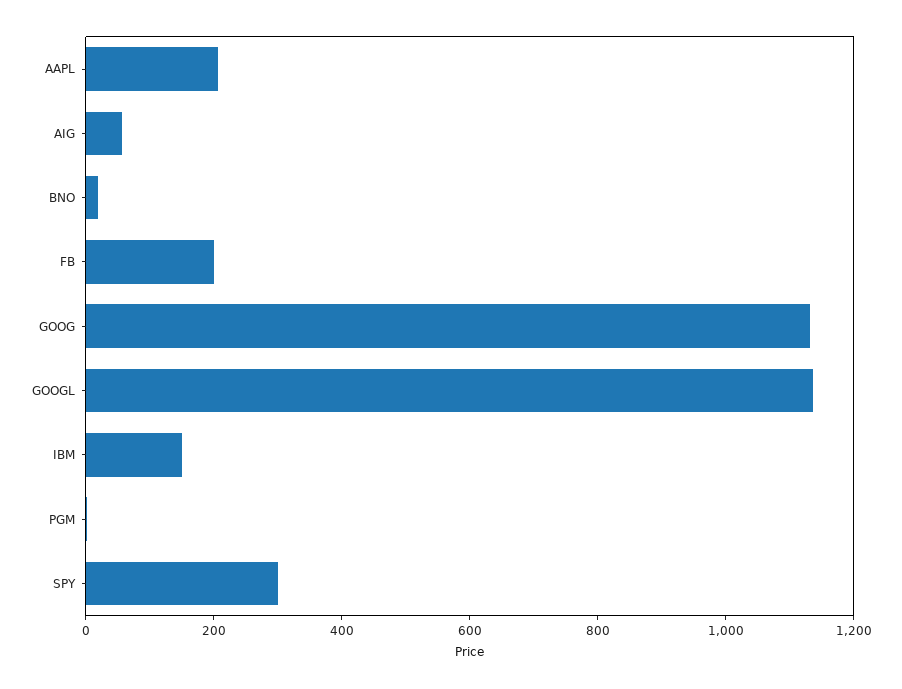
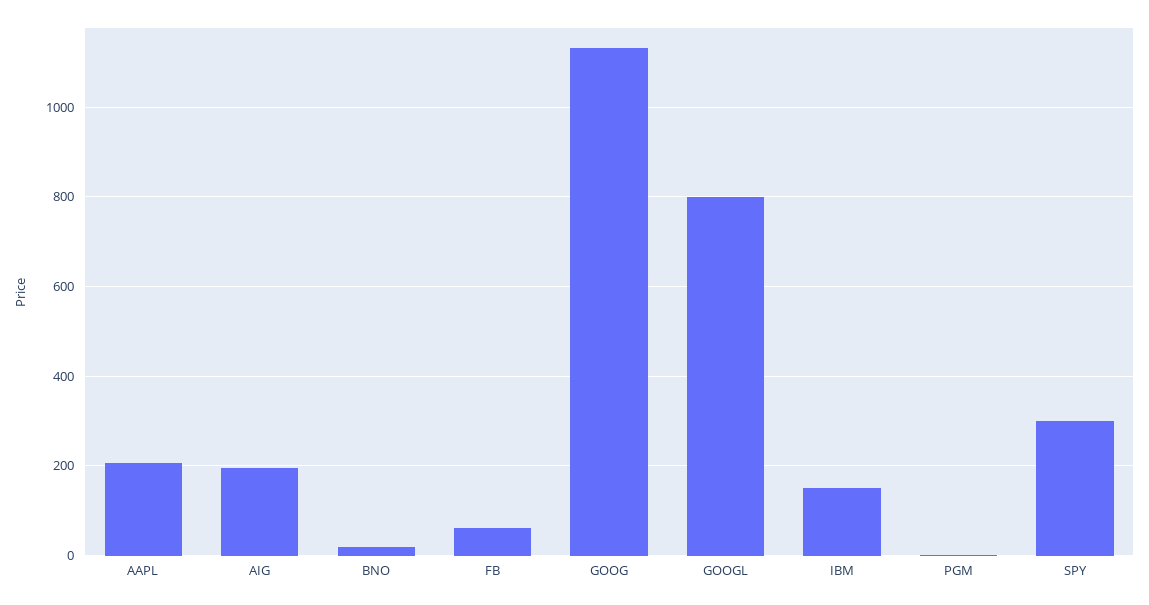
AIG: 50 -> 200
FB: 200 -> 60
GOOGL: 1150 -> 800

